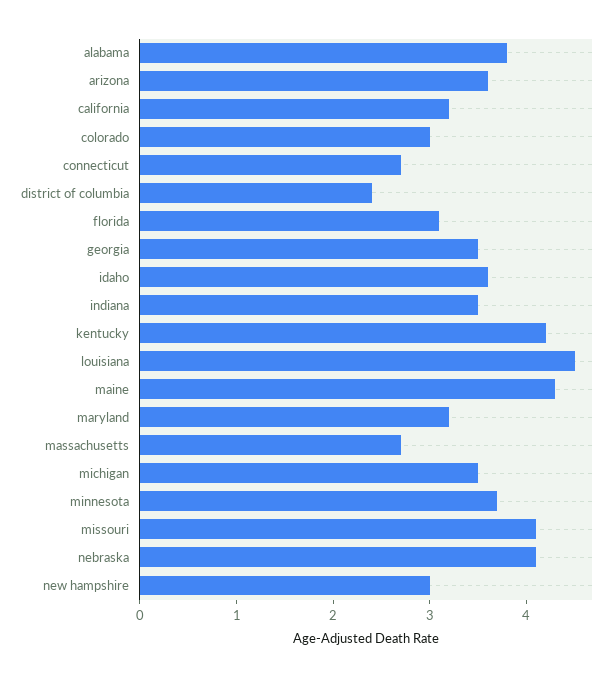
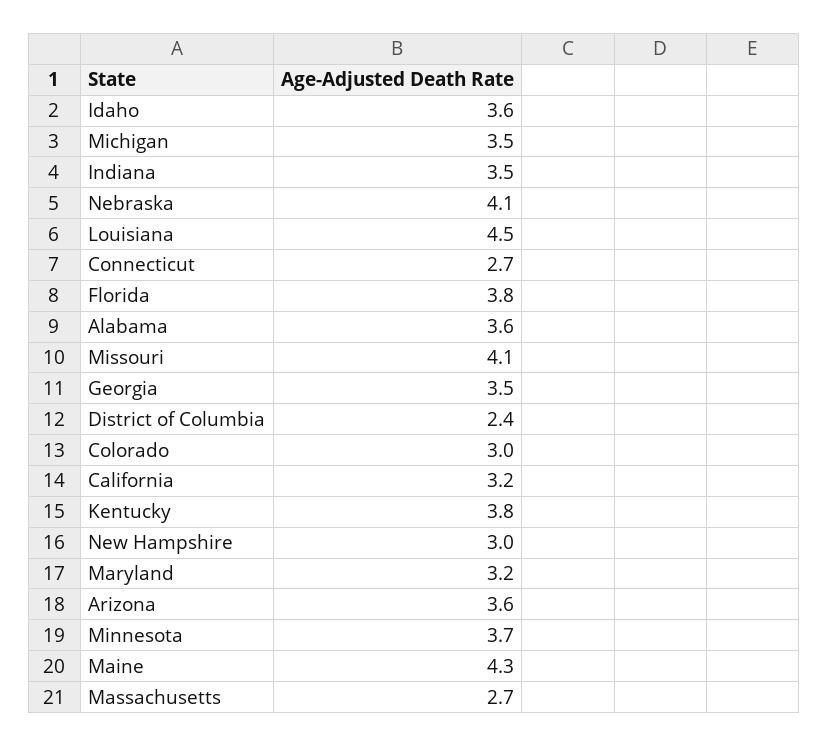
alabama: 3.8 -> 3.6
florida: 3.1 -> 3.8
kentucky: 4.2 -> 3.8

